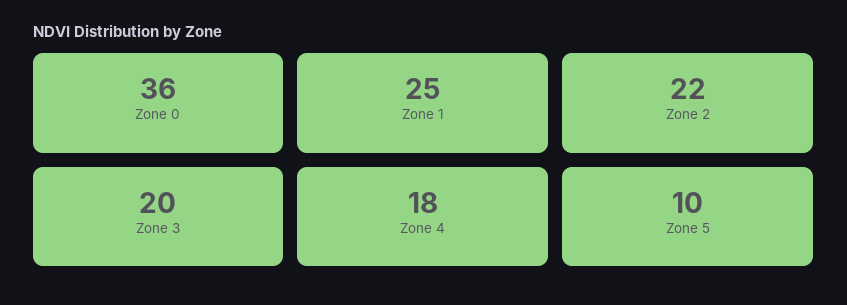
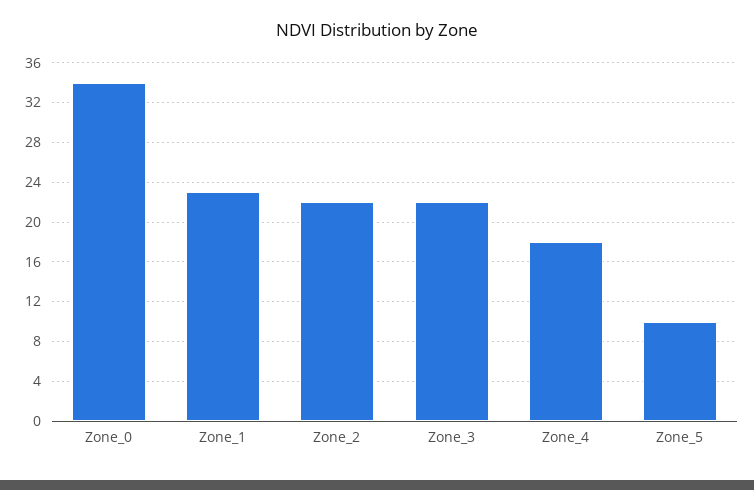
Zone 0: 36 -> 34
Zone 1: 25 -> 23
Zone 3: 20 -> 22

